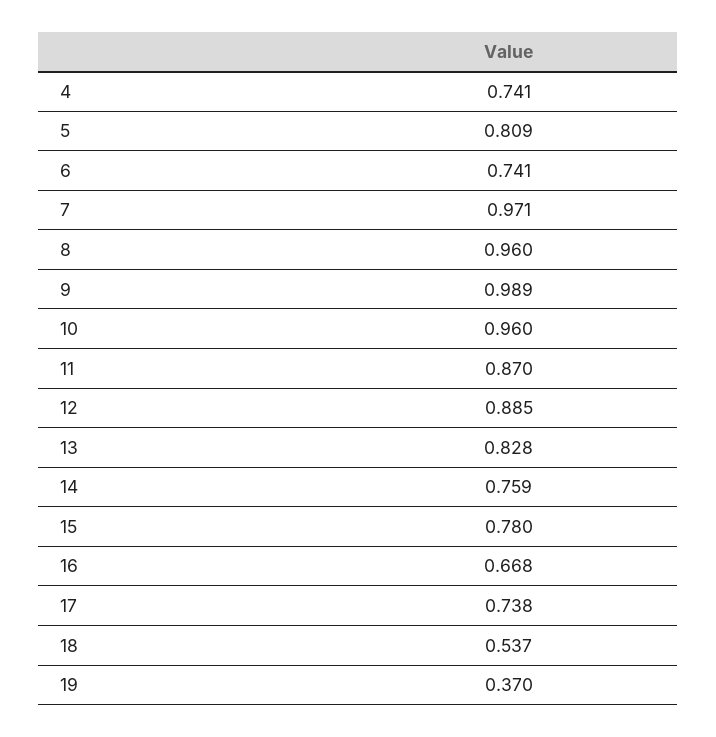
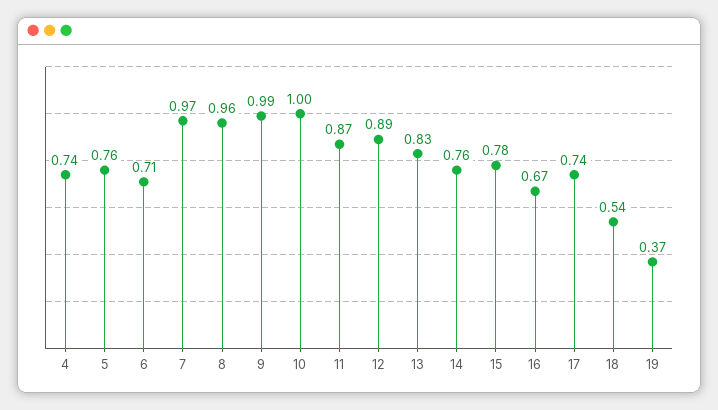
5: 0.809 -> 0.76
6: 0.741 -> 0.71
10: 0.96 -> 1

